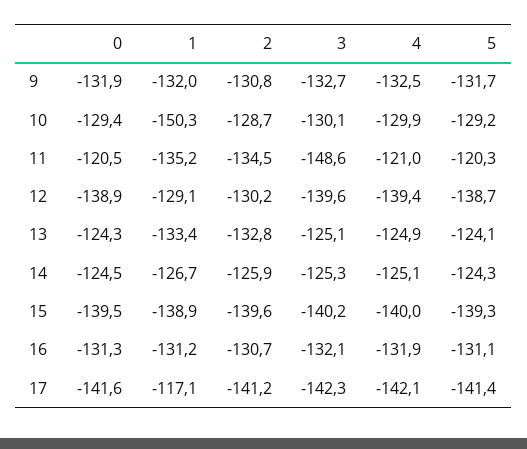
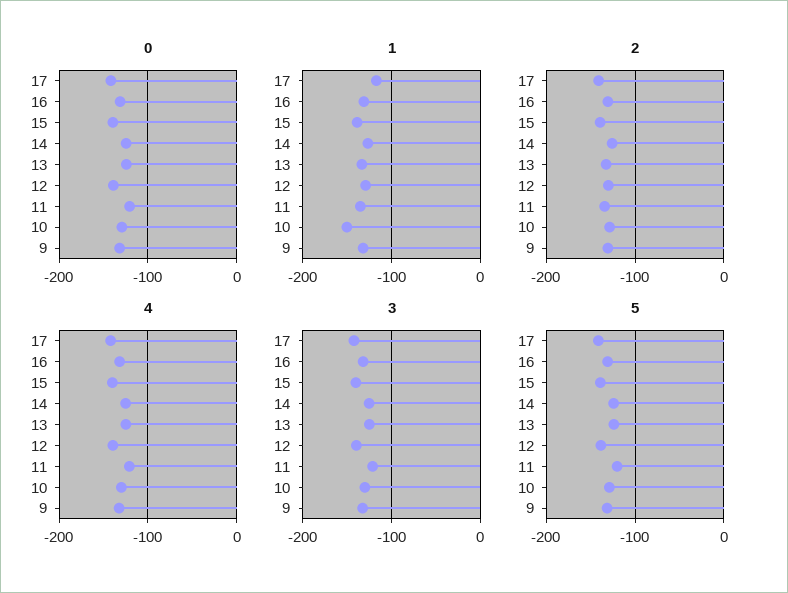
3, 11: -148.6 -> -120

